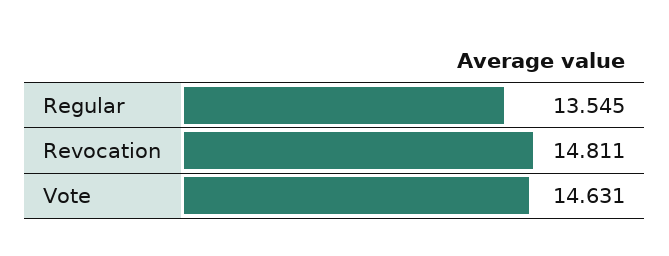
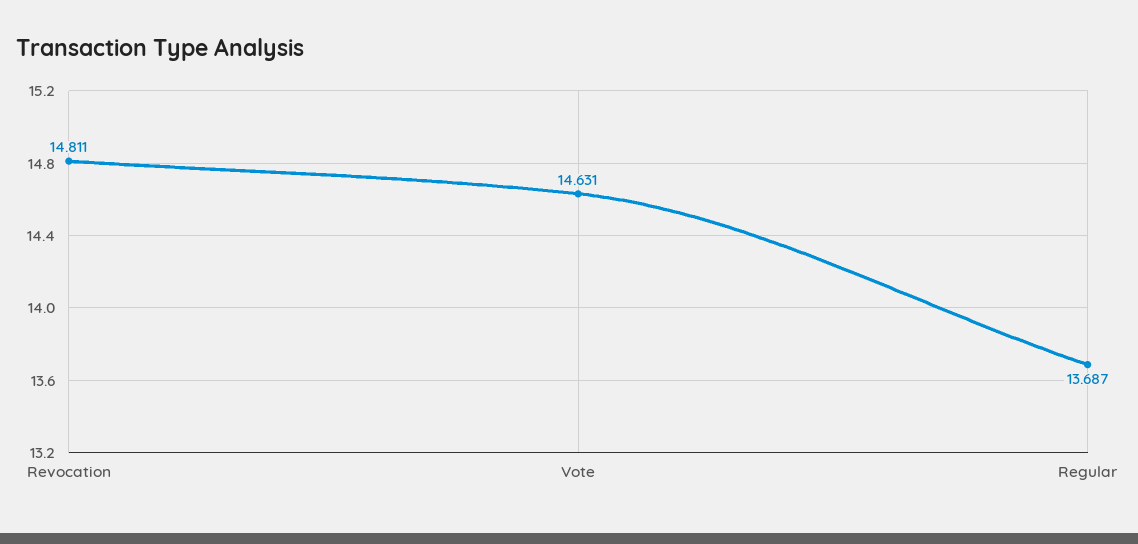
Regular: 13.545 -> 13.687

